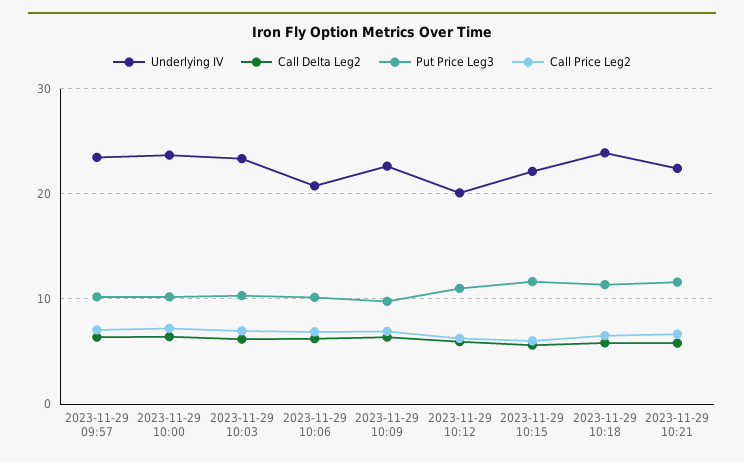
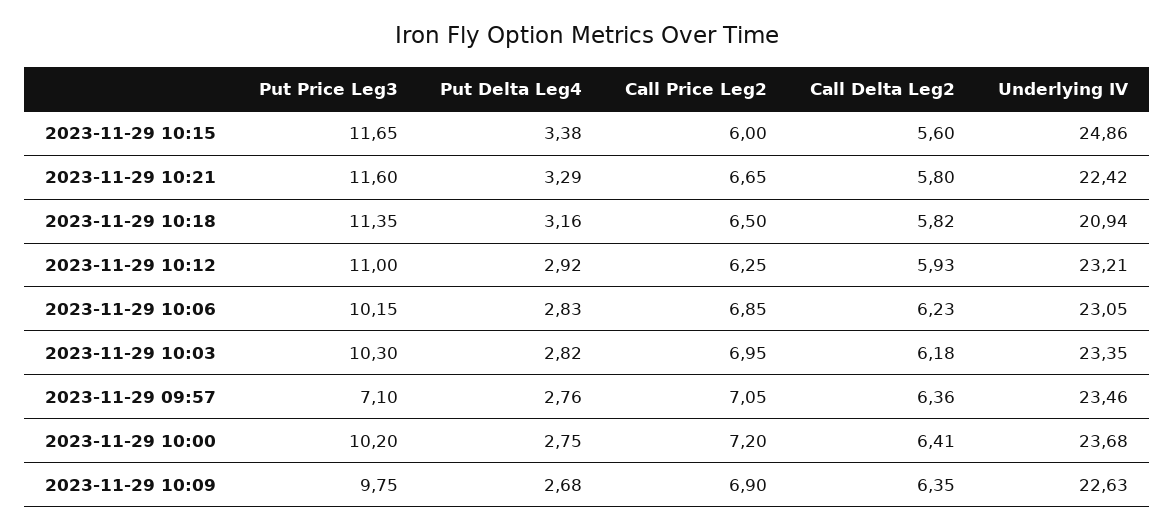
Put Price Leg3, 2023-11-29 09:57: 10 -> 7.1
Underlying IV, 2023-11-29 10:06: 21 -> 23.05
Underlying IV, 2023-11-29 10:12: 20 -> 23.21
Underlying IV, 2023-11-29 10:15: 22 -> 24.86
Underlying IV, 2023-11-29 10:18: 24 -> 20.94
Put Delta Leg4, 2023-11-29 10:15: none -> 3.38
Put Delta Leg4, 2023-11-29 10:21: none -> 3.29
Put Delta Leg4, 2023-11-29 10:18: none -> 3.16
Put Delta Leg4, 2023-11-29 10:12: none -> 2.92
Put Delta Leg4, 2023-11-29 10:06: none -> 2.83
Put Delta Leg4, 2023-11-29 10:03: none -> 2.82
Put Delta Leg4, 2023-11-29 09:57: none -> 2.76
Put Delta Leg4, 2023-11-29 10:00: none -> 2.75
Put Delta Leg4, 2023-11-29 10:09: none -> 2.68

